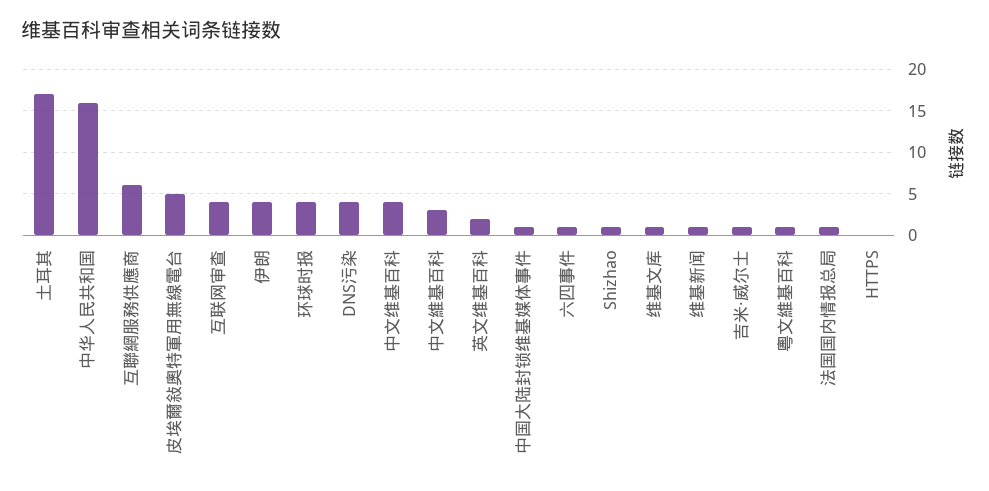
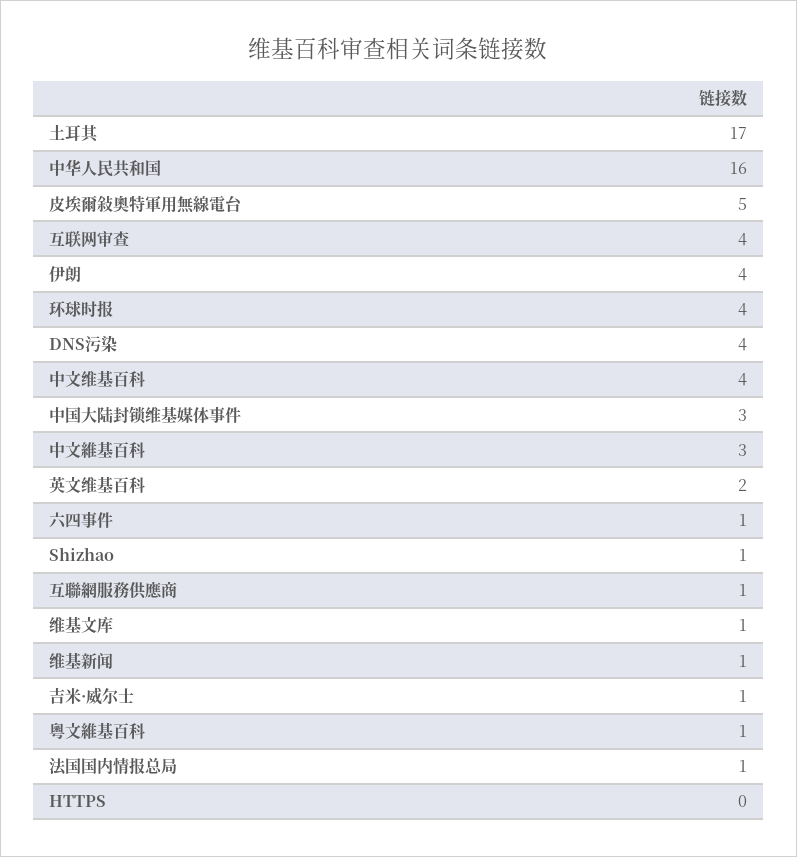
互聯網服務供應商: 6 -> 1
中国大陆封锁维基媒体事件: 1 -> 3

